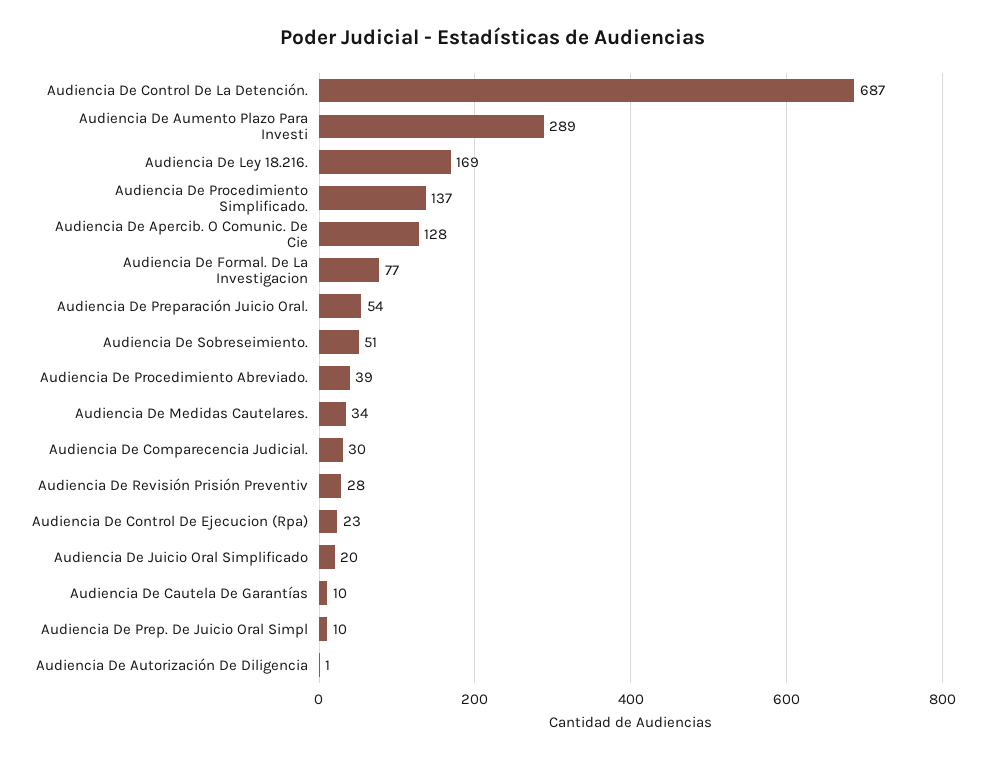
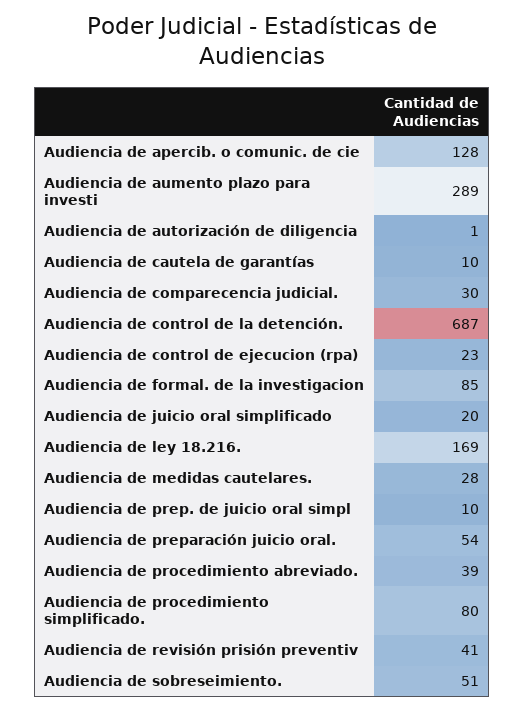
Audiencia De Procedimiento Simplificado.: 137 -> 80
Audiencia De Formal. De La Investigacion: 77 -> 85
Audiencia De Medidas Cautelares.: 34 -> 28
Audiencia De Revisión Prisión Preventiv: 28 -> 41

